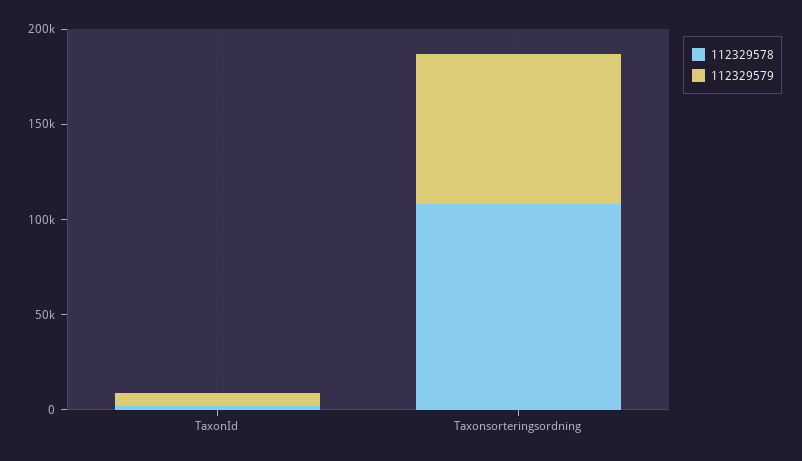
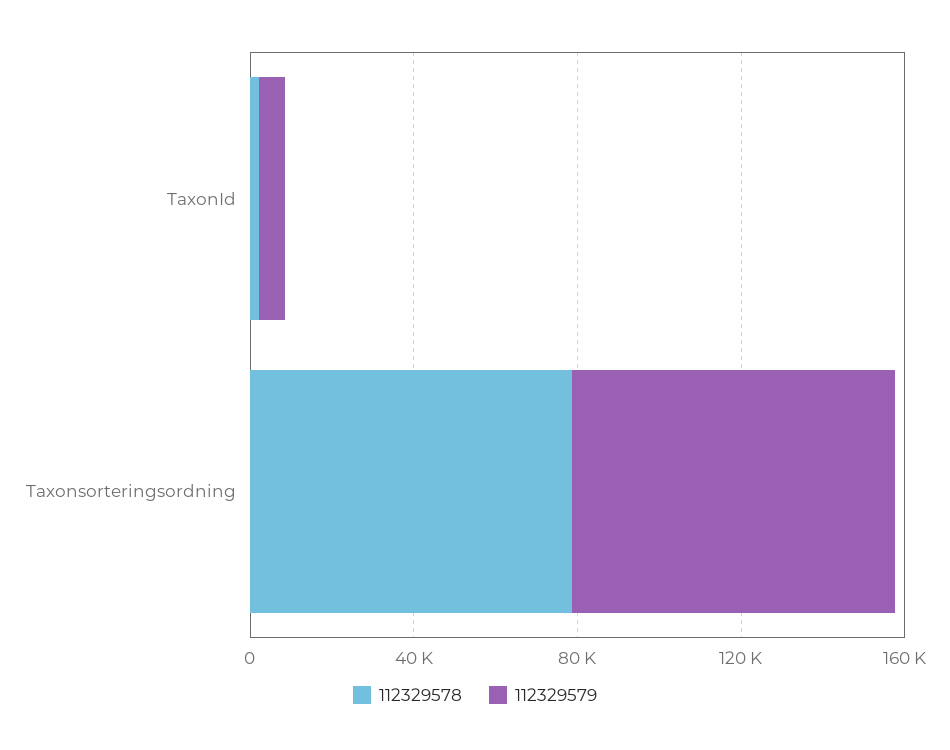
112329578, Taxonsorteringsordning: 110000 -> 80000

